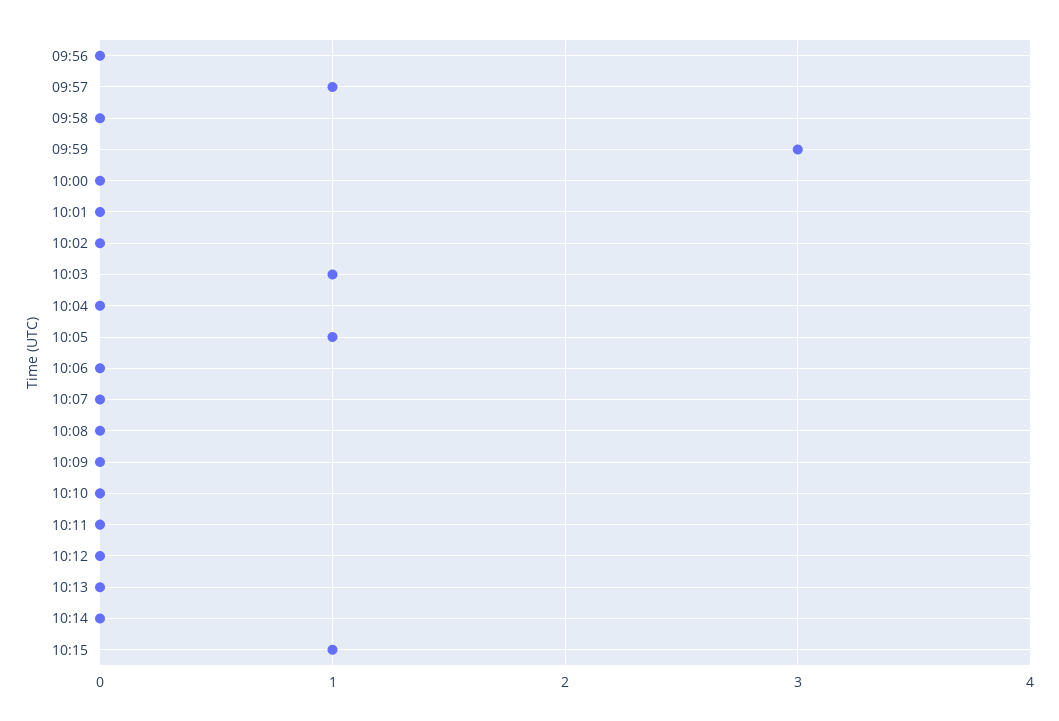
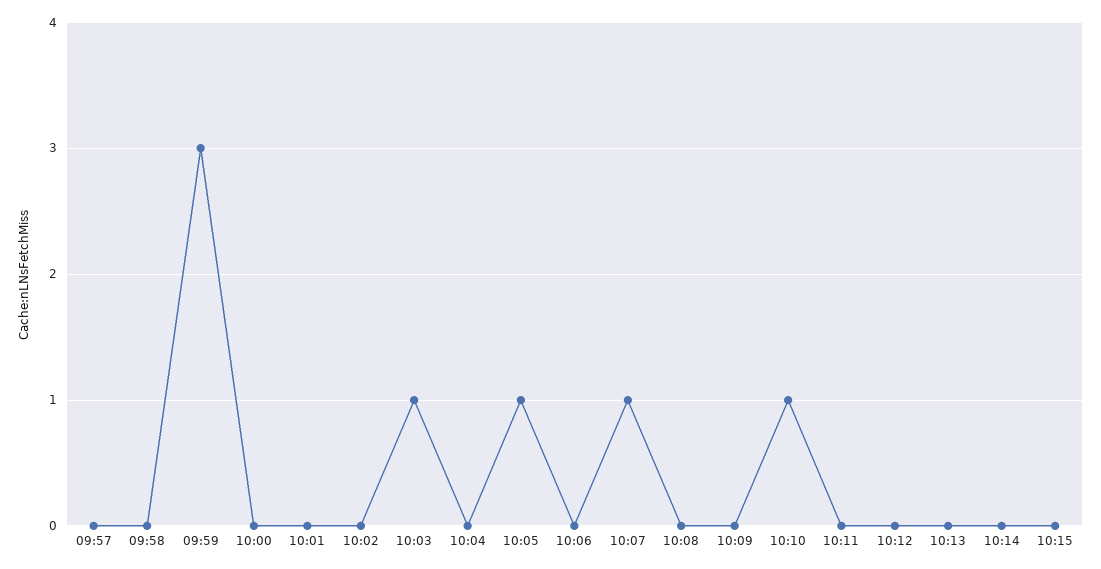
09:56: 0 -> none
09:57: 1 -> 0
10:07: 0 -> 1
10:10: 0 -> 1
10:15: 1 -> 0

